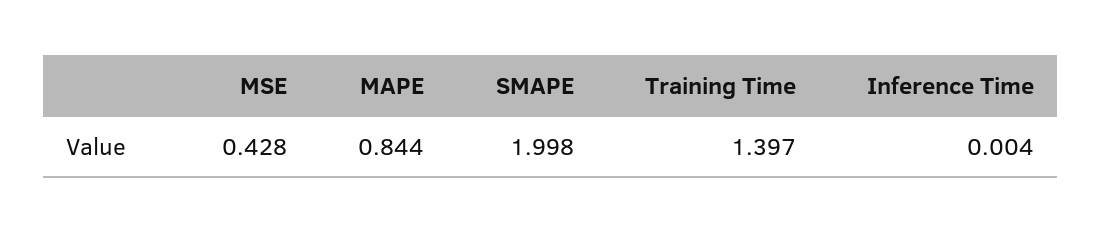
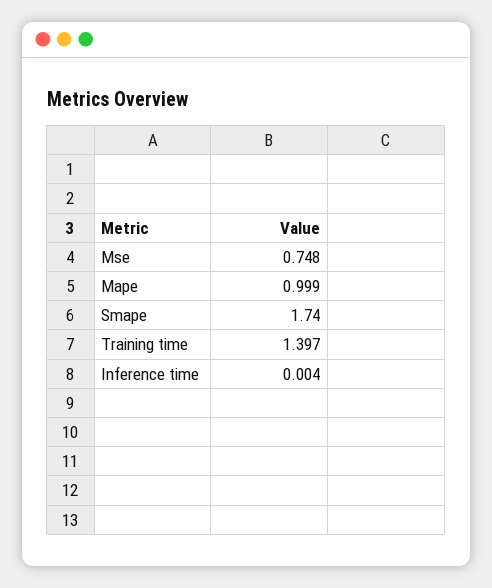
MSE: 0.428 -> 0.748
MAPE: 0.844 -> 0.999
SMAPE: 1.998 -> 1.74

